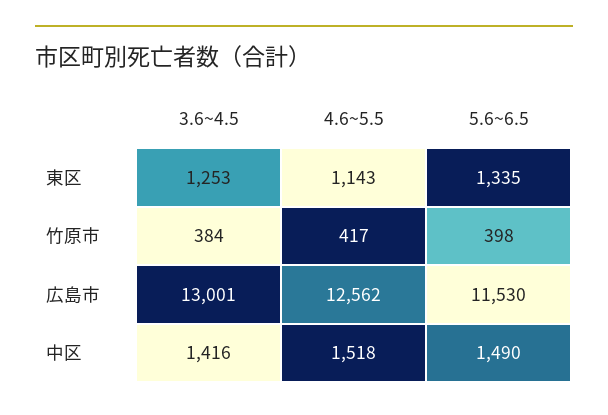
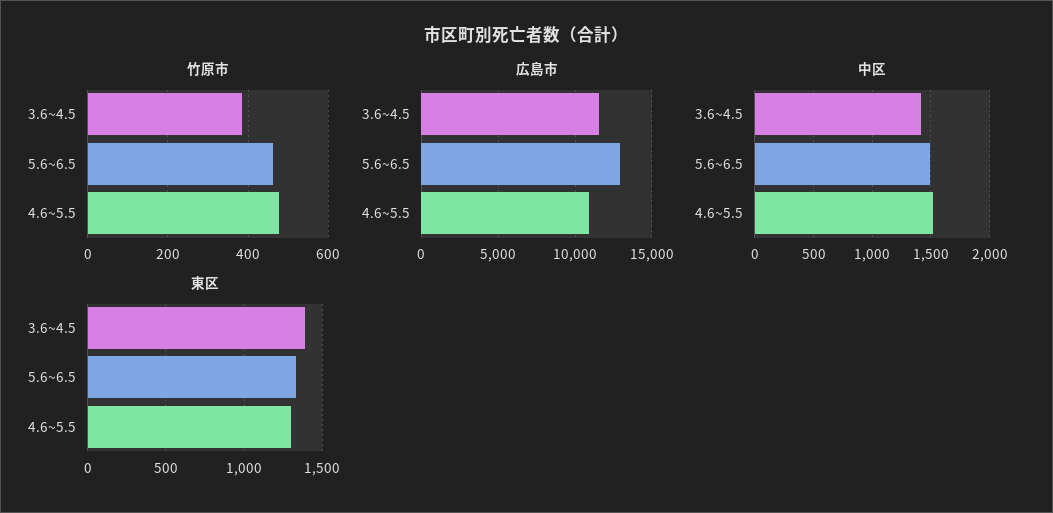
東区, 3.6~4.5: 1253 -> 1400
東区, 4.6~5.5: 1143 -> 1300
竹原市, 4.6~5.5: 417 -> 480
竹原市, 5.6~6.5: 398 -> 460
広島市, 3.6~4.5: 13001 -> 11500
広島市, 4.6~5.5: 12562 -> 11000
広島市, 5.6~6.5: 11530 -> 13000

